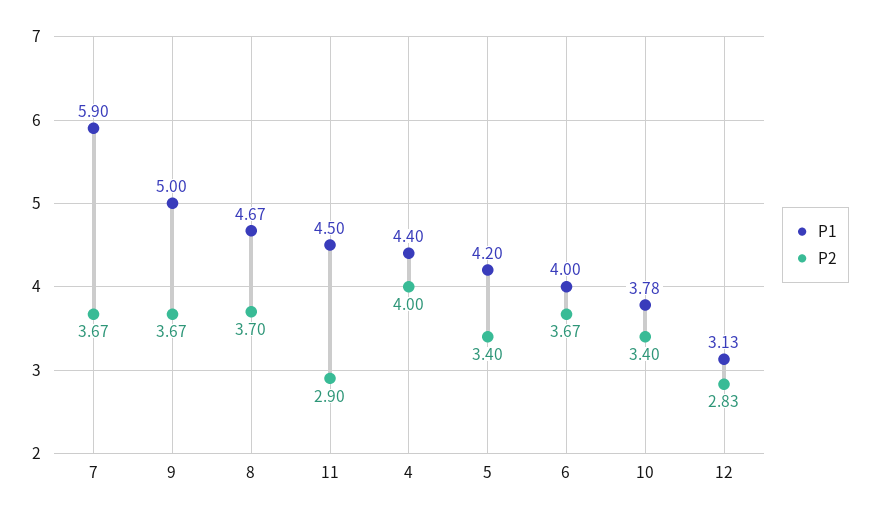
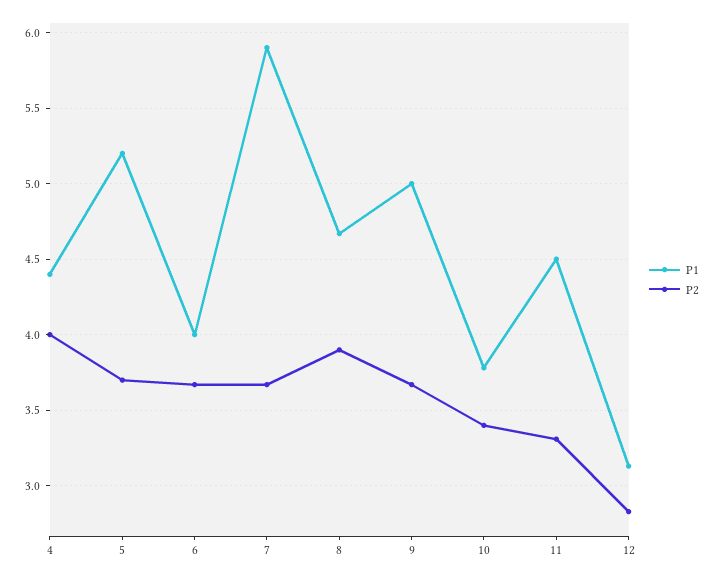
P2, 8: 3.7 -> 3.9
P2, 11: 2.9 -> 3.3
P1, 5: 4.2 -> 5.2
P2, 5: 3.4 -> 3.7

